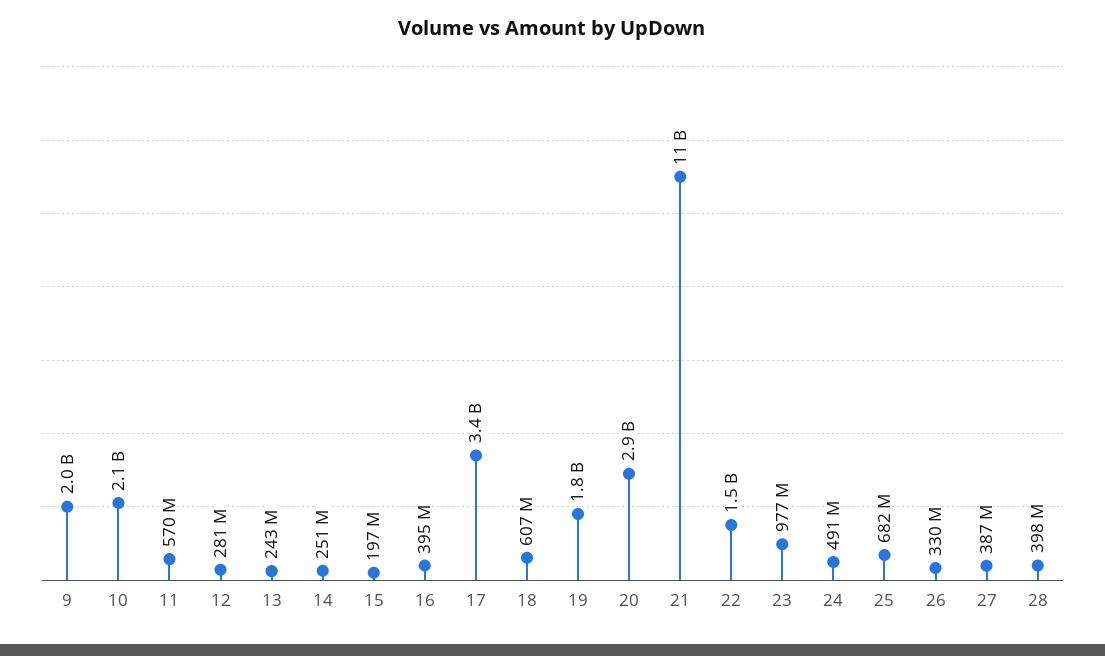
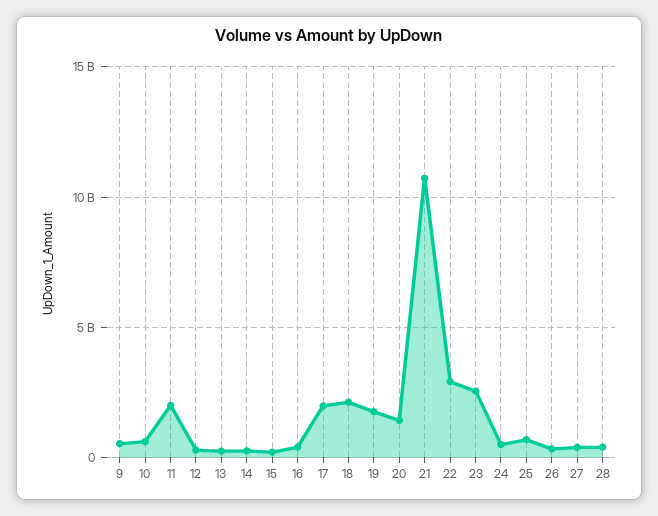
9: 2000000000 -> 500000000
10: 2100000000 -> 500000000
11: 570000000 -> 2000000000
17: 3400000000 -> 2000000000
18: 607000000 -> 2000000000
20: 2900000000 -> 1500000000
22: 1500000000 -> 3000000000
23: 977000000 -> 2500000000

